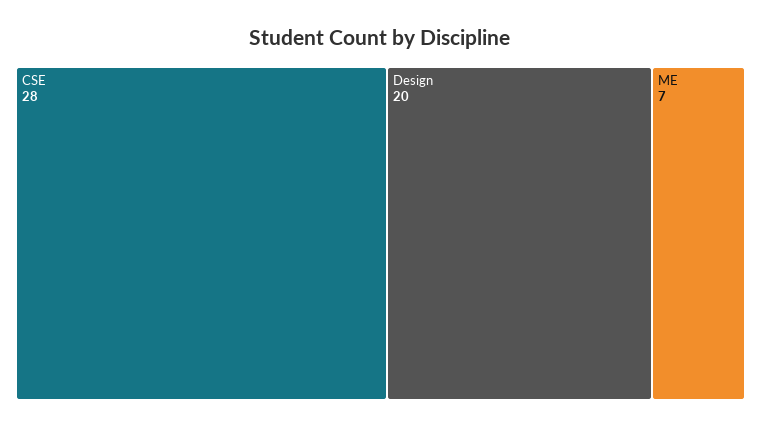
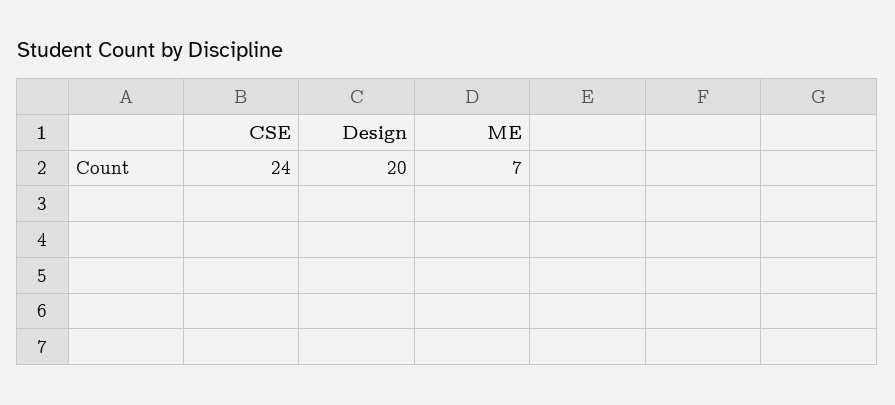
CSE: 28 -> 24

